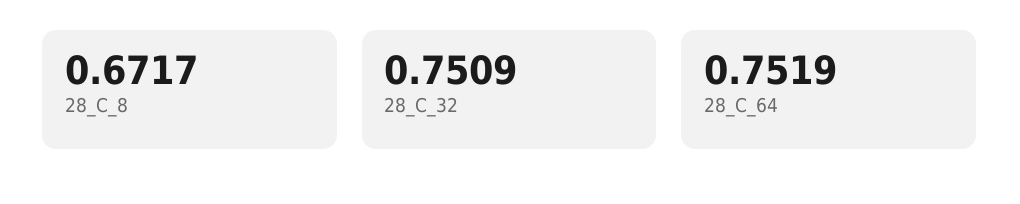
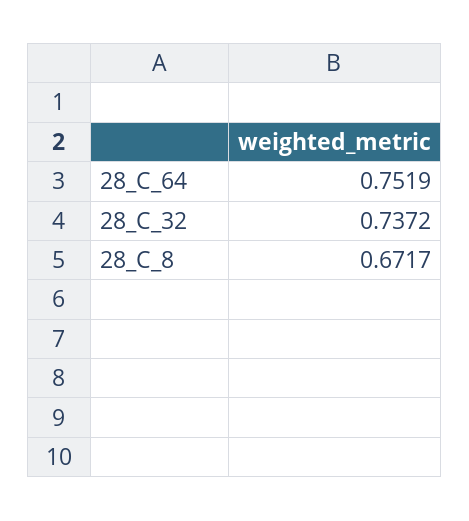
28_C_32: 0.7509 -> 0.7372

